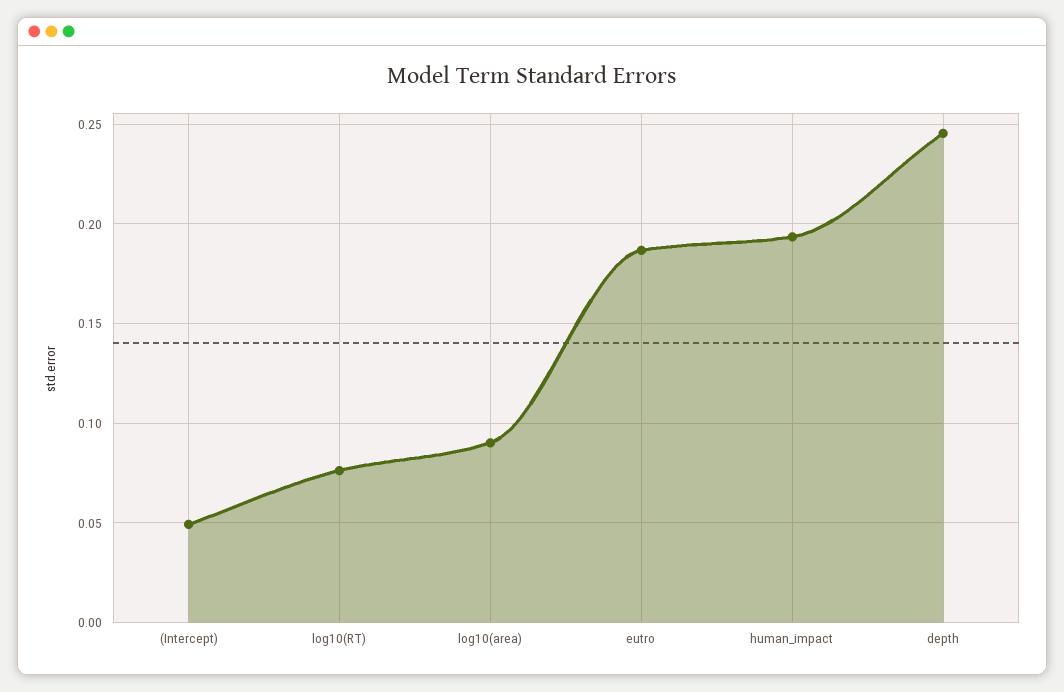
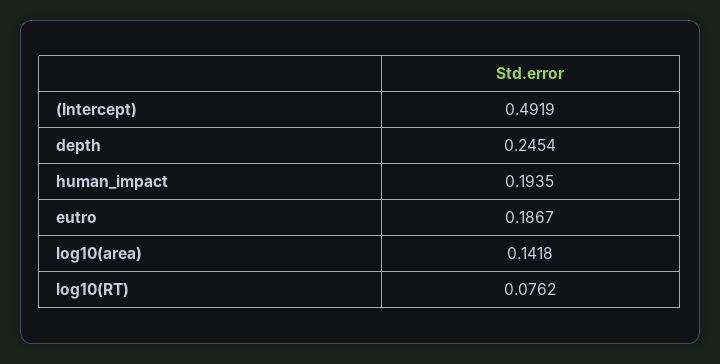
(Intercept): 0.05 -> 0.4919
log10(area): 0.09 -> 0.1418

